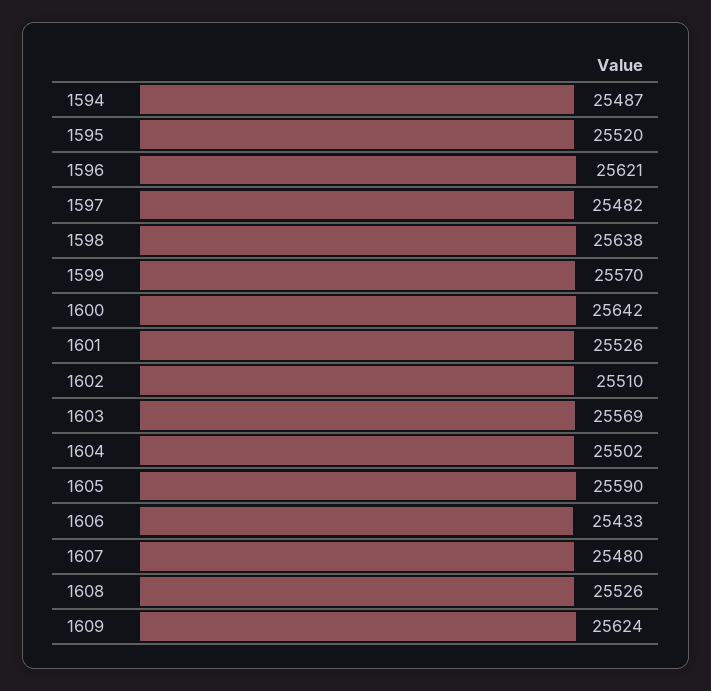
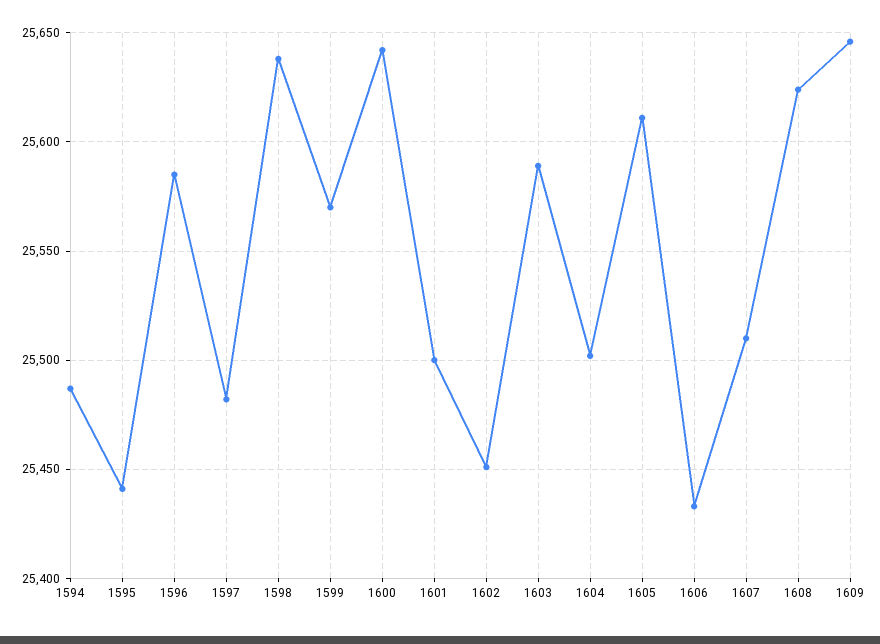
1595: 25520 -> 25440
1596: 25621 -> 25585
1601: 25526 -> 25500
1602: 25510 -> 25450
1603: 25569 -> 25590
1605: 25590 -> 25610
1607: 25480 -> 25510
1608: 25526 -> 25625
1609: 25624 -> 25645

